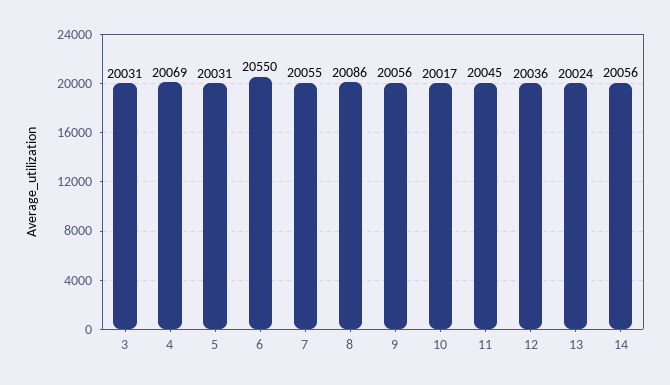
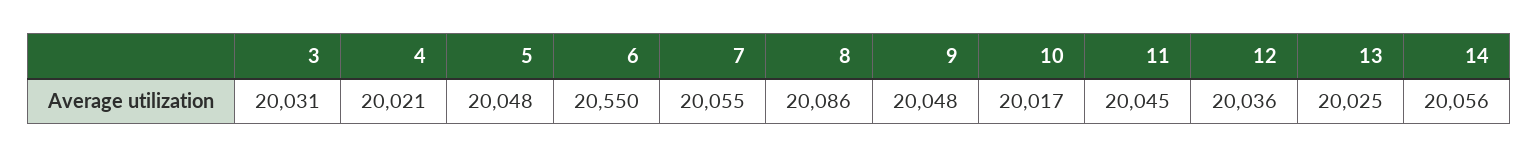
4: 20069 -> 20021
5: 20031 -> 20048
9: 20056 -> 20048
13: 20024 -> 20025

